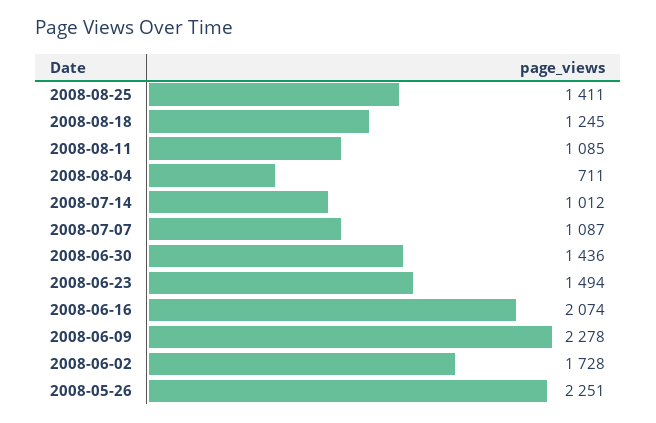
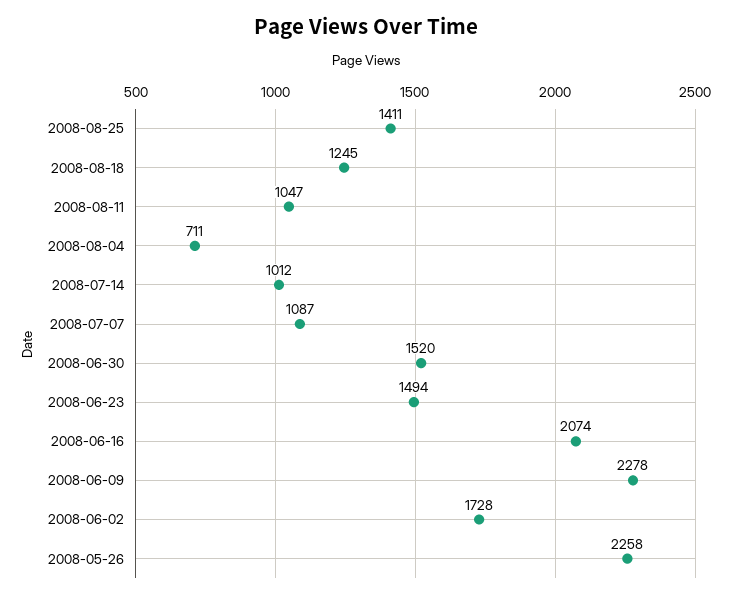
2008-08-11: 1085 -> 1047
2008-06-30: 1436 -> 1520
2008-05-26: 2251 -> 2258

